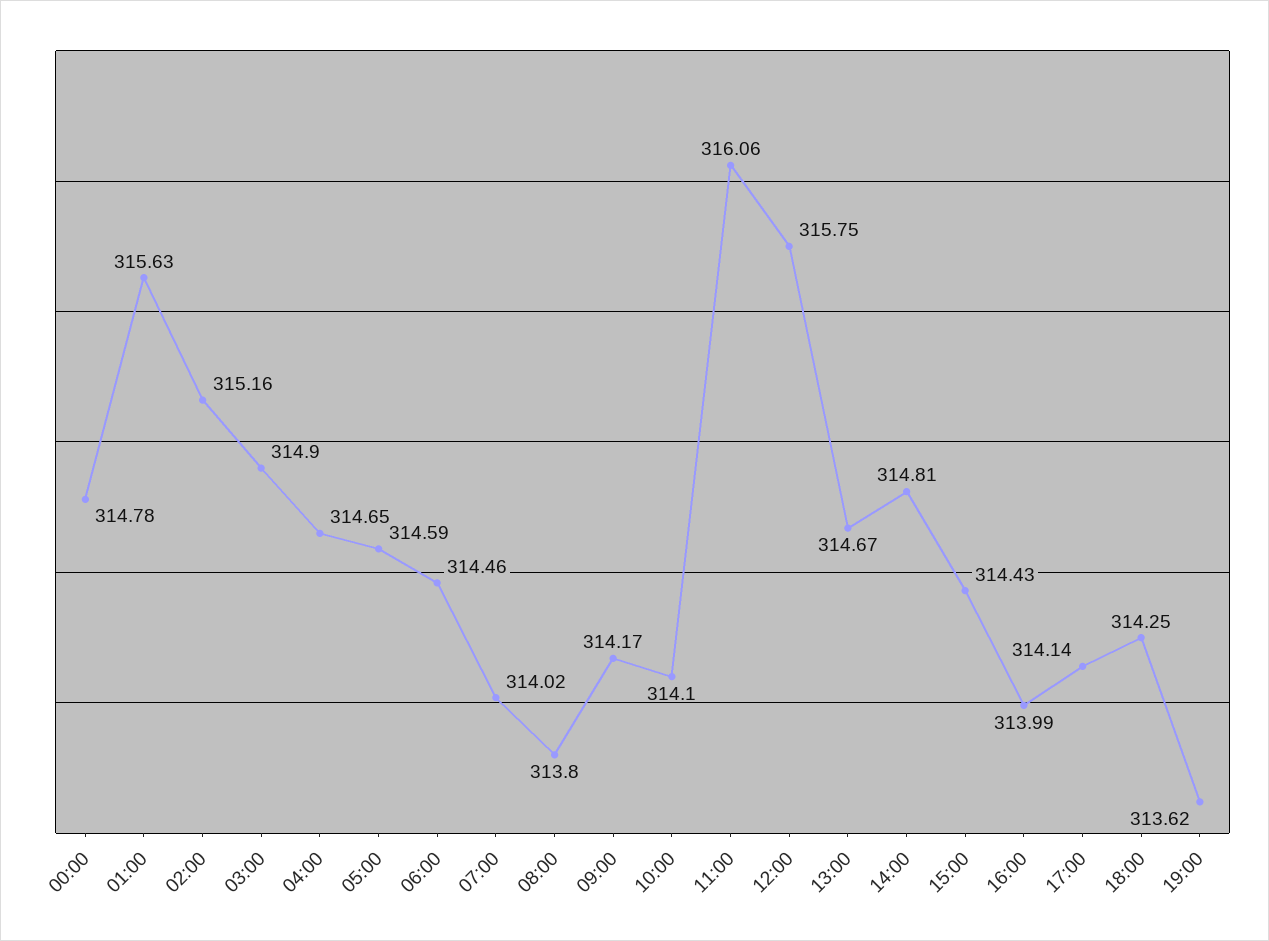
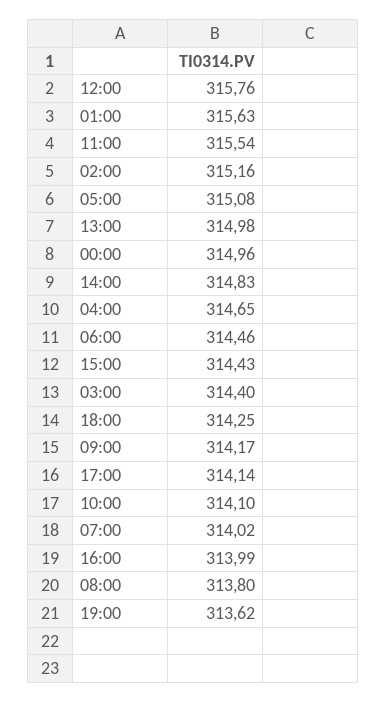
00:00: 314.78 -> 314.96
03:00: 314.9 -> 314.4
05:00: 314.59 -> 315.08
11:00: 316.06 -> 315.54
12:00: 315.75 -> 315.76
13:00: 314.67 -> 314.98
14:00: 314.81 -> 314.83

